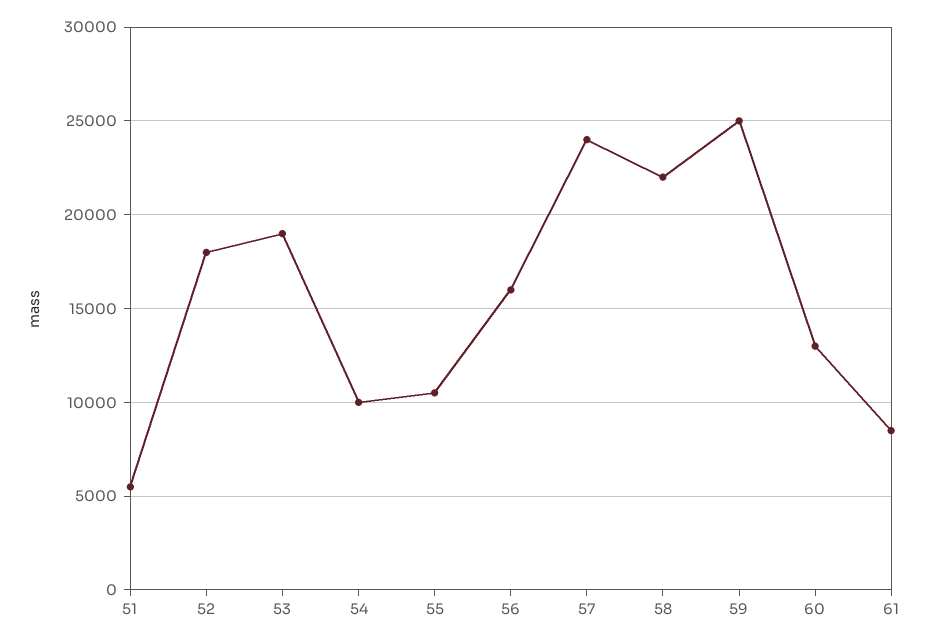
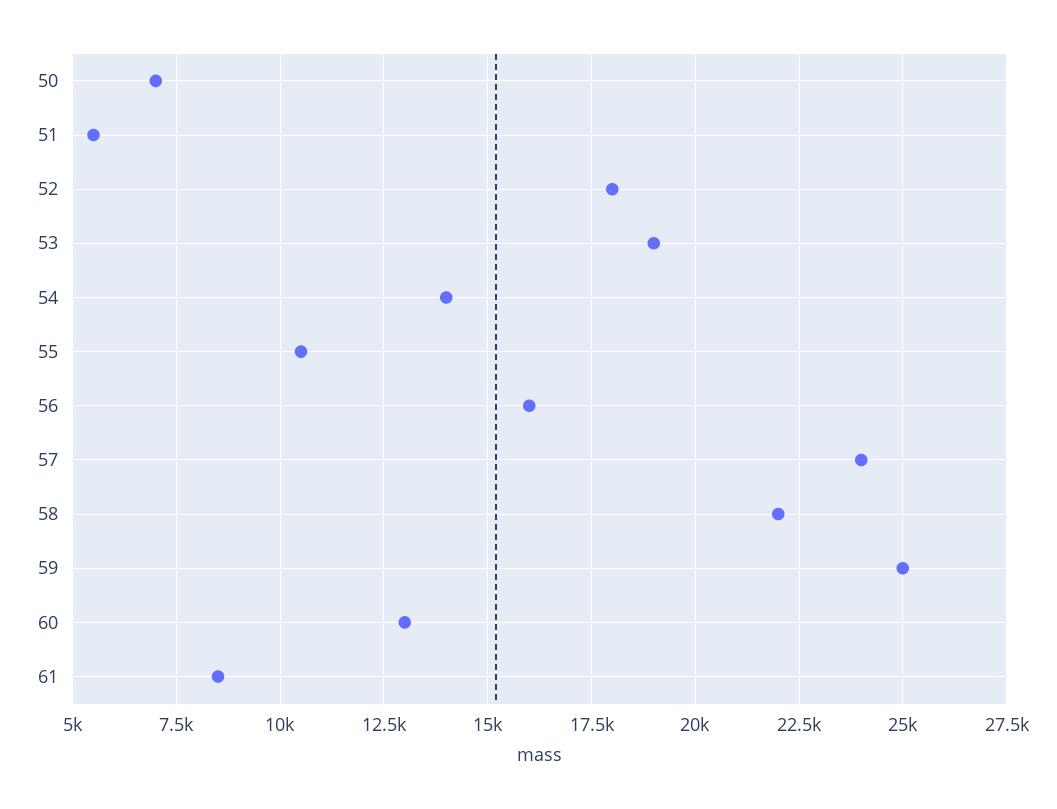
54: 10000 -> 14000
50: none -> 7000

